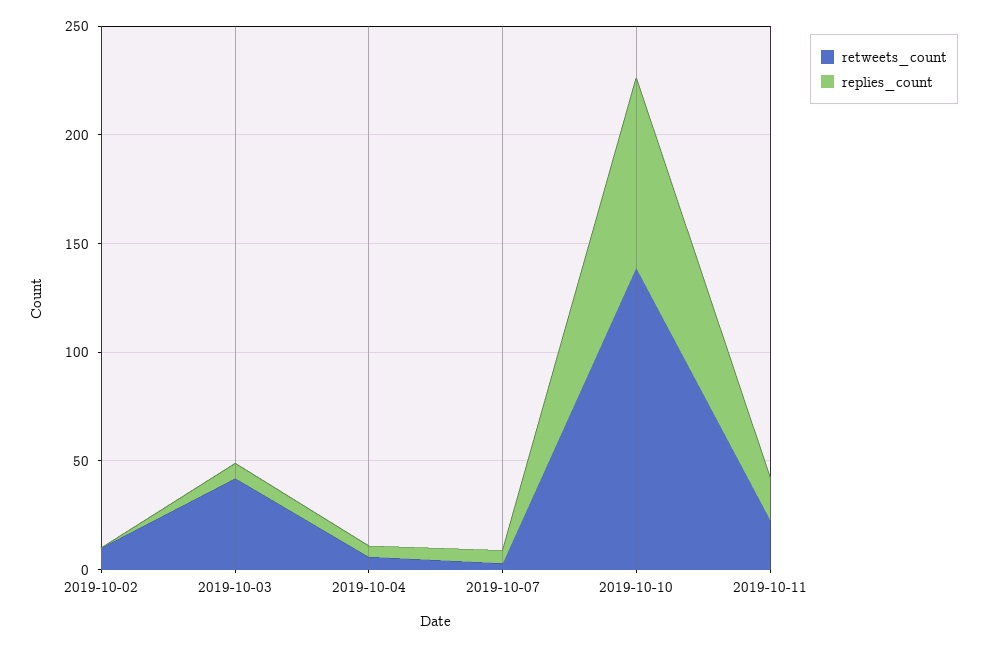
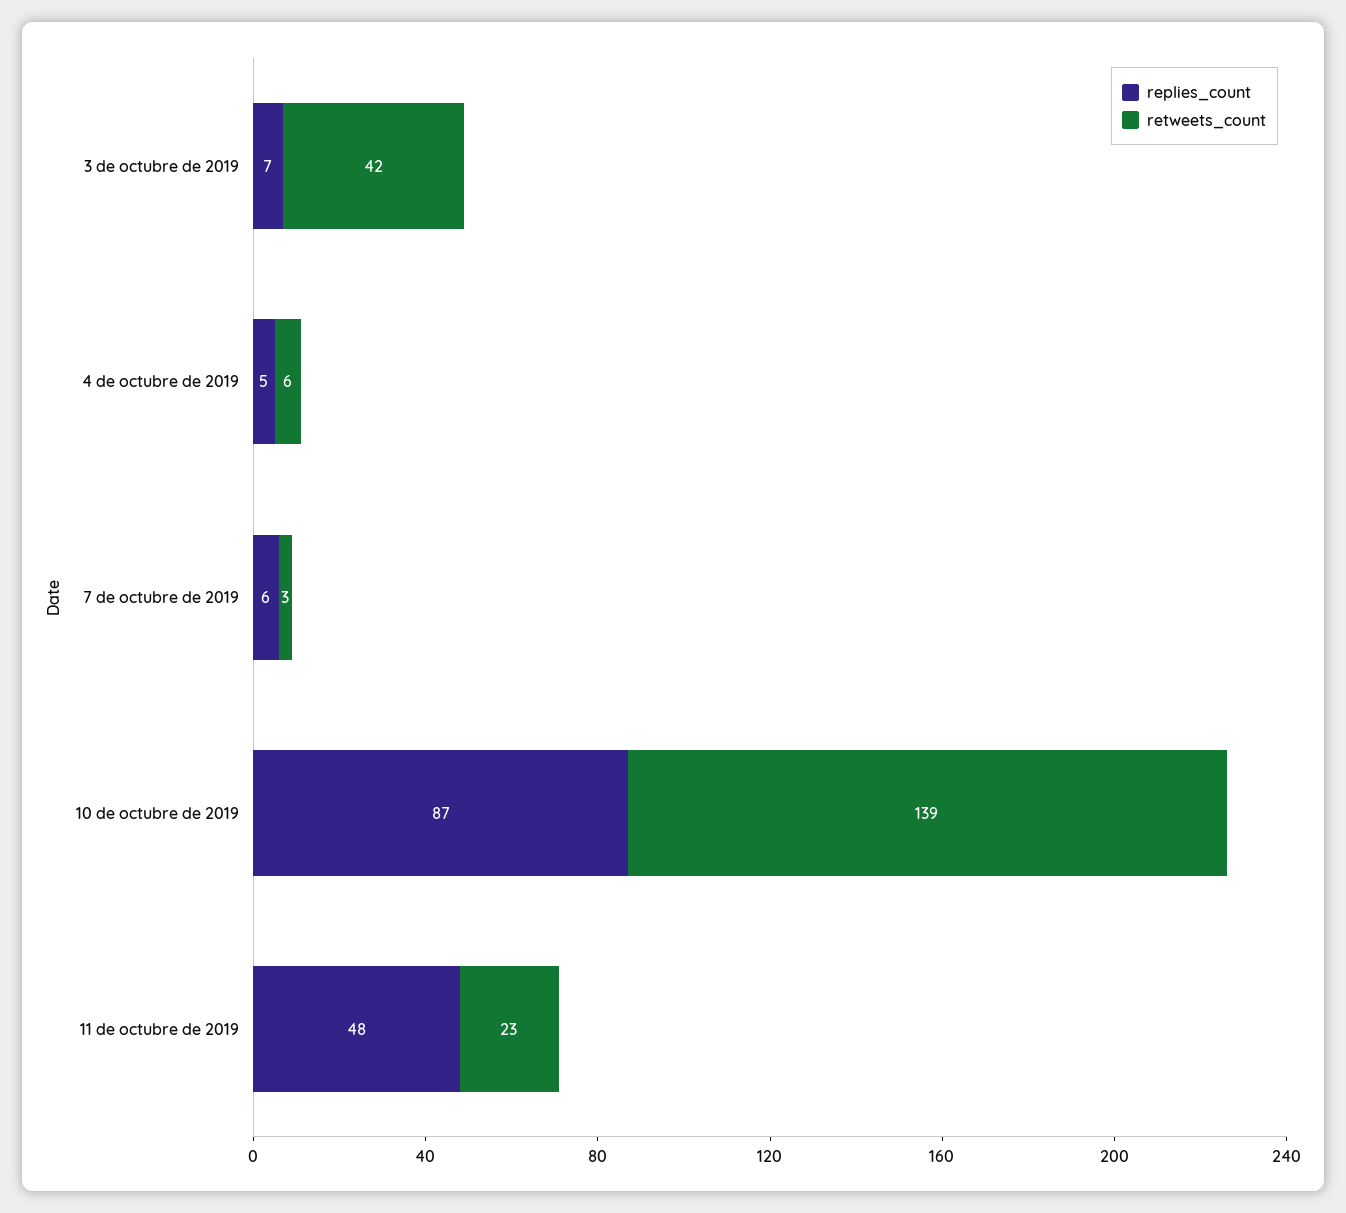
retweets_count, 2019-10-02: 10 -> none
replies_count, 2019-10-02: 0 -> none
replies_count, 2019-10-11: 20 -> 48

